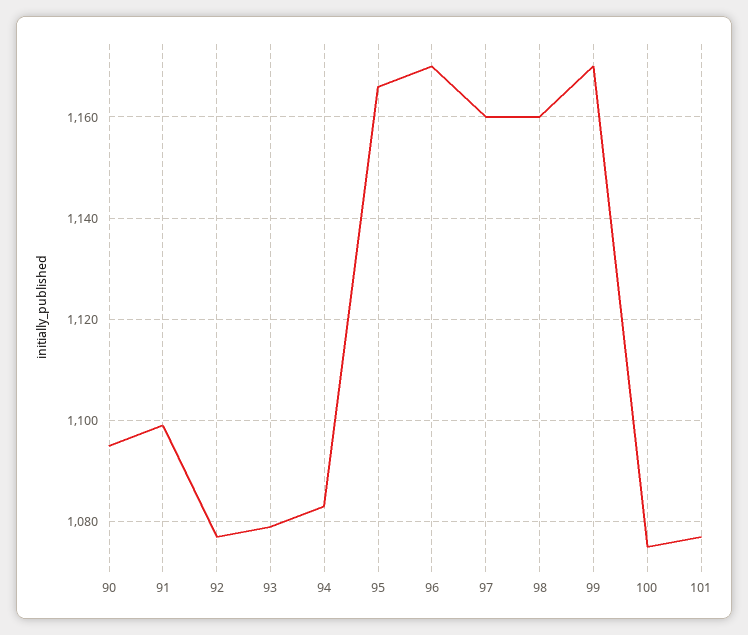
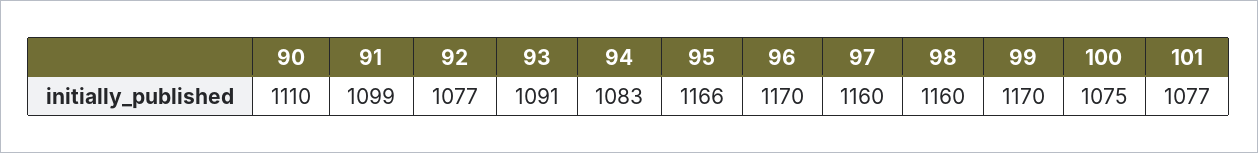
90: 1095 -> 1110
93: 1080 -> 1091

